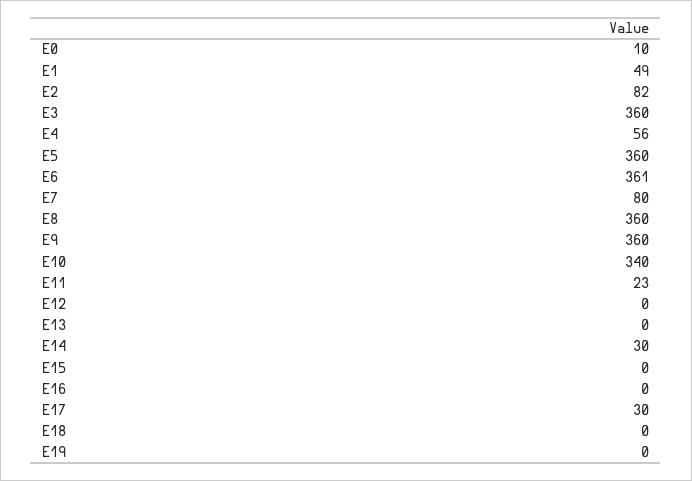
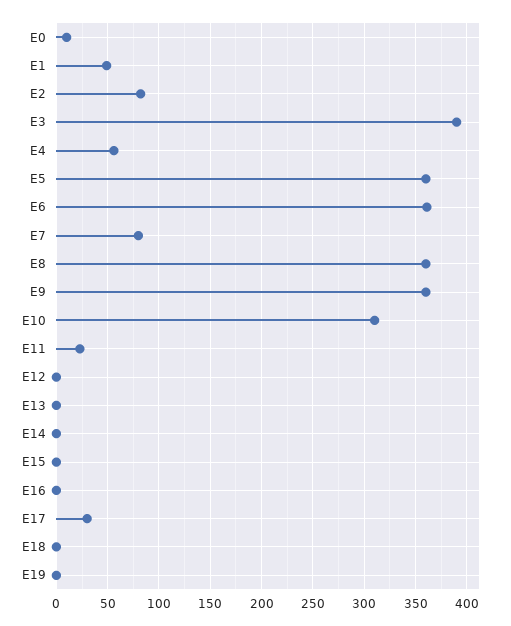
E3: 360 -> 390
E10: 340 -> 310
E14: 30 -> 0

